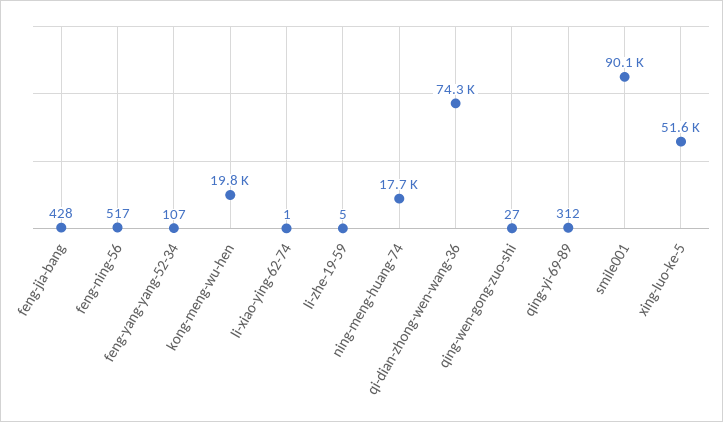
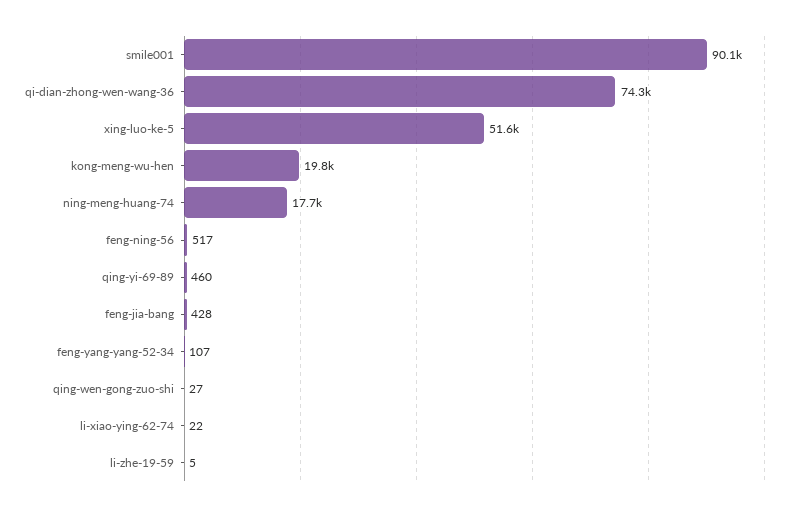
li-xiao-ying-62-74: 1 -> 22
qing-yi-69-89: 312 -> 460

